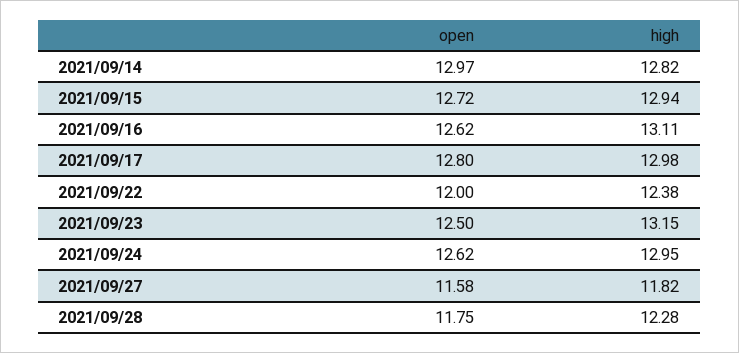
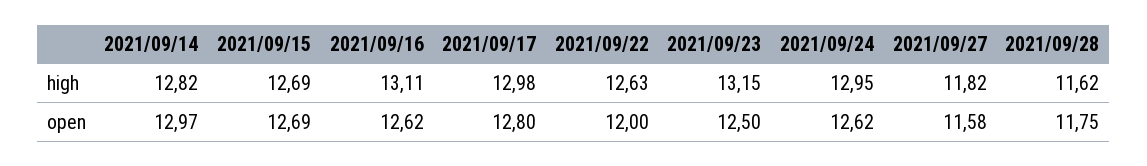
open, 2021/09/15: 12.72 -> 12.69
high, 2021/09/15: 12.94 -> 12.69
high, 2021/09/22: 12.38 -> 12.63
high, 2021/09/28: 12.28 -> 11.62

